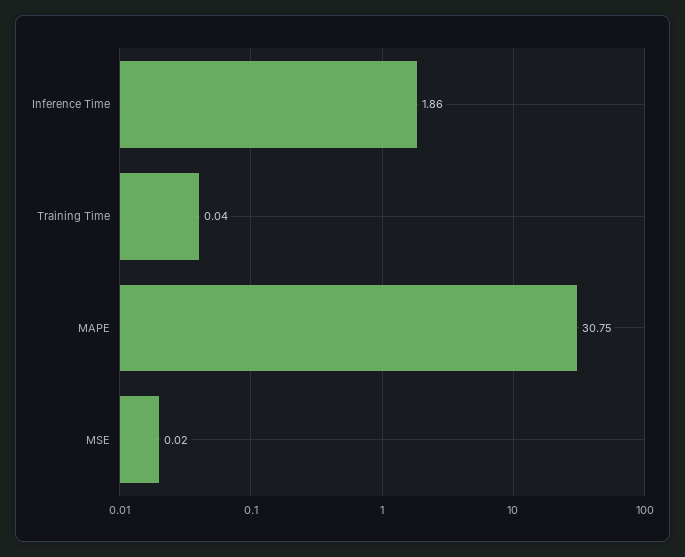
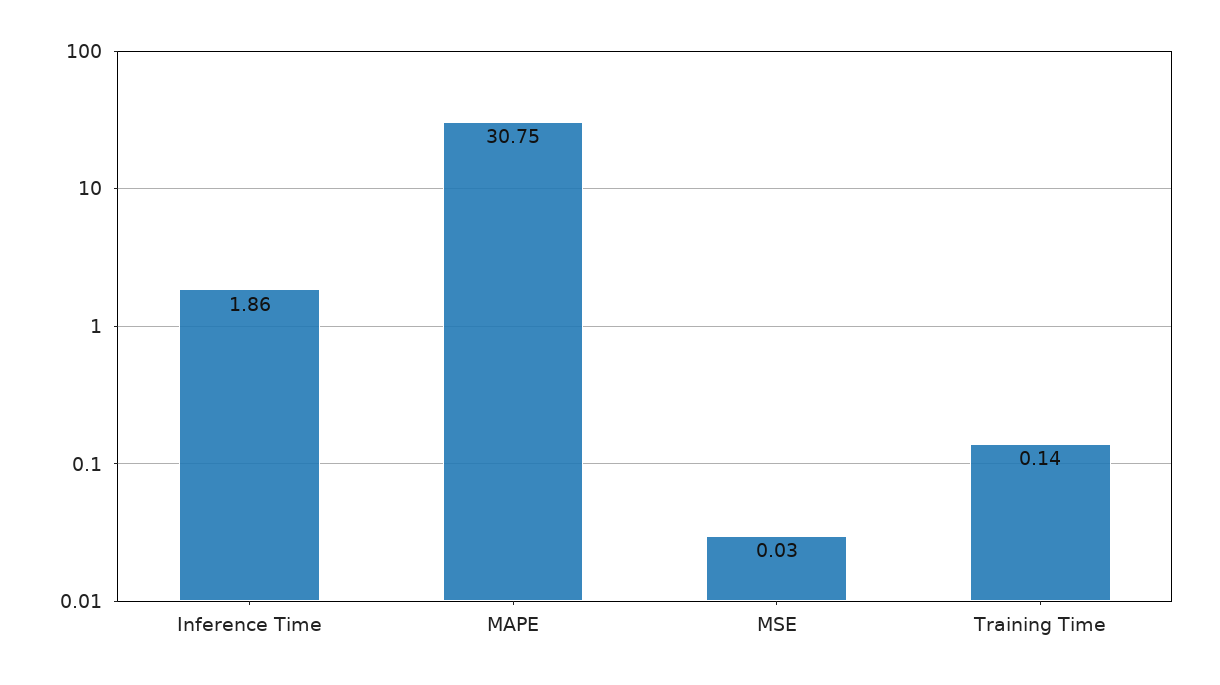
Training Time: 0.04 -> 0.14
MSE: 0.02 -> 0.03

